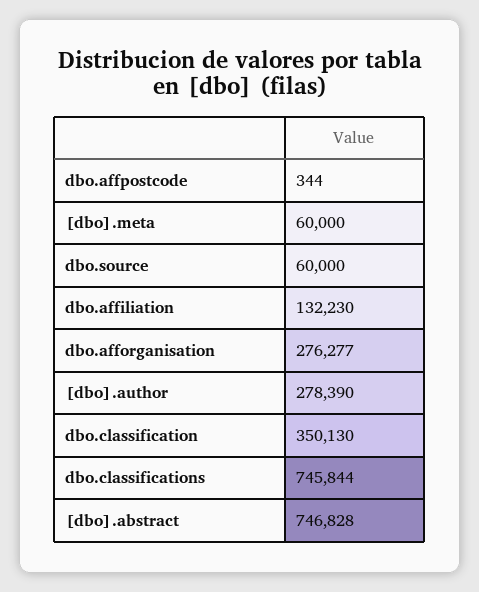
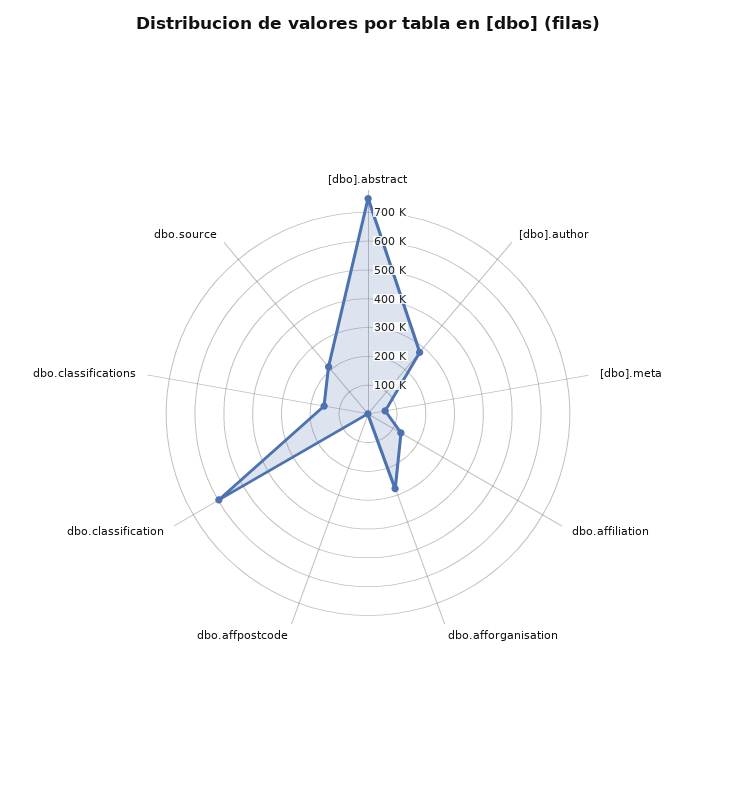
dbo.source: 60000 -> 200000
dbo.classification: 350130 -> 600000
dbo.classifications: 745844 -> 150000

